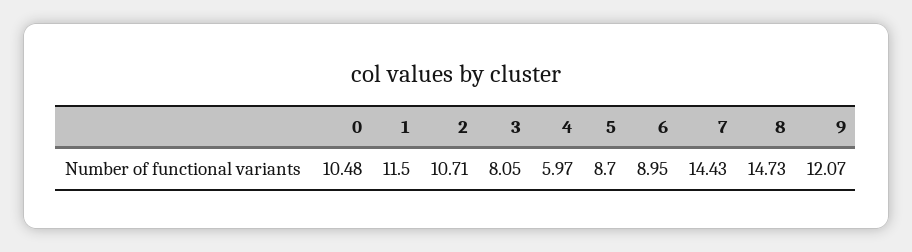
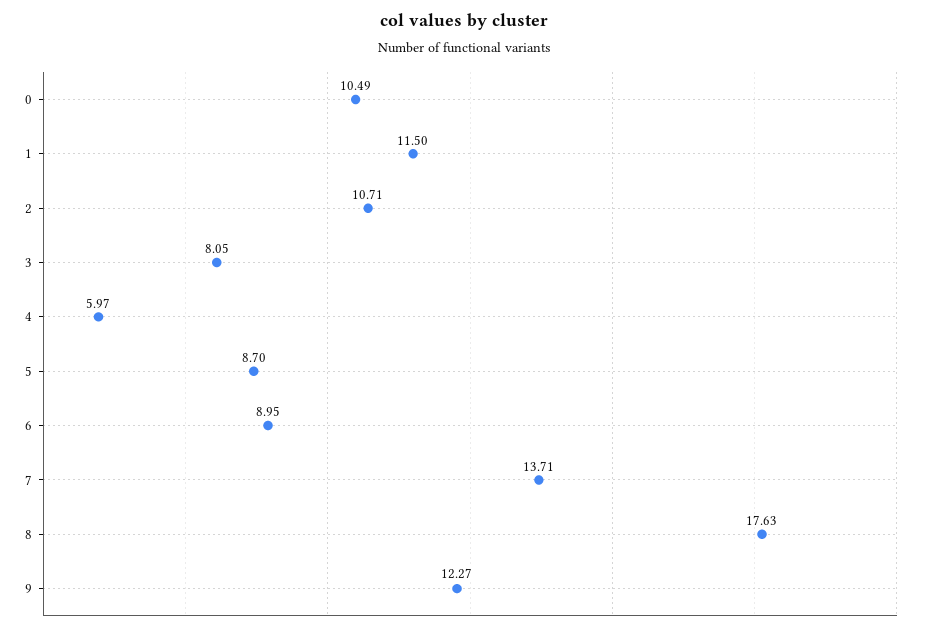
0: 10.48 -> 10.49
7: 14.43 -> 13.71
8: 14.73 -> 17.63
9: 12.07 -> 12.27

